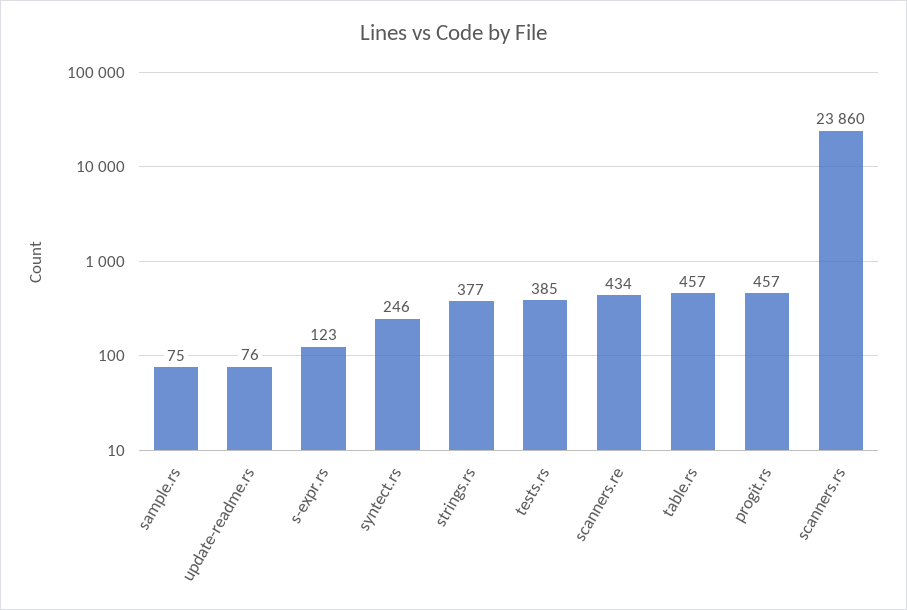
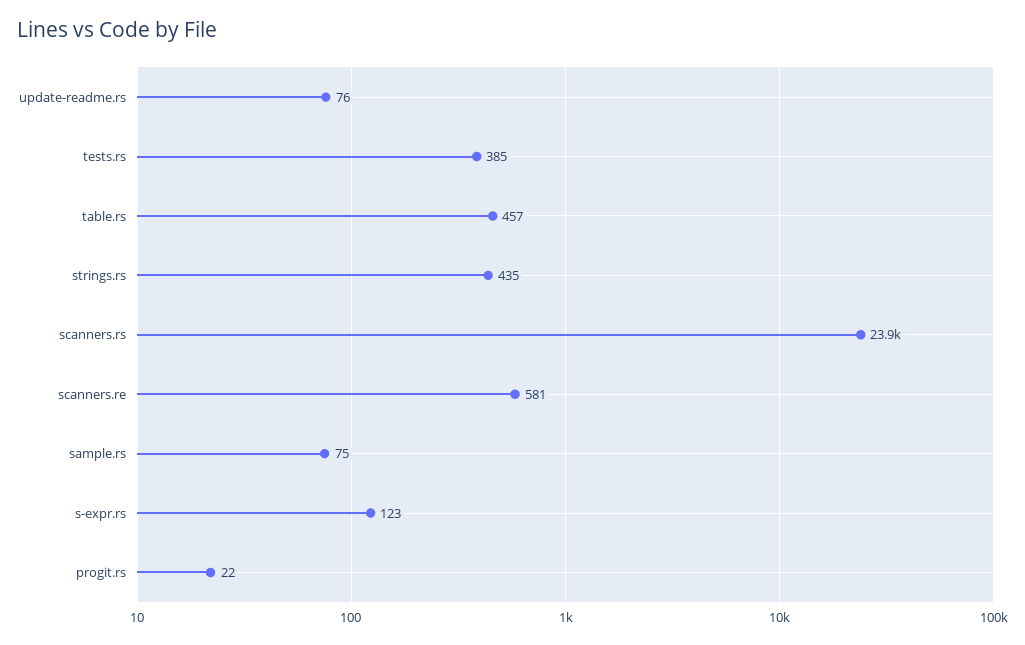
syntect.rs: 246 -> none
strings.rs: 377 -> 435
scanners.re: 434 -> 581
progit.rs: 457 -> 22

